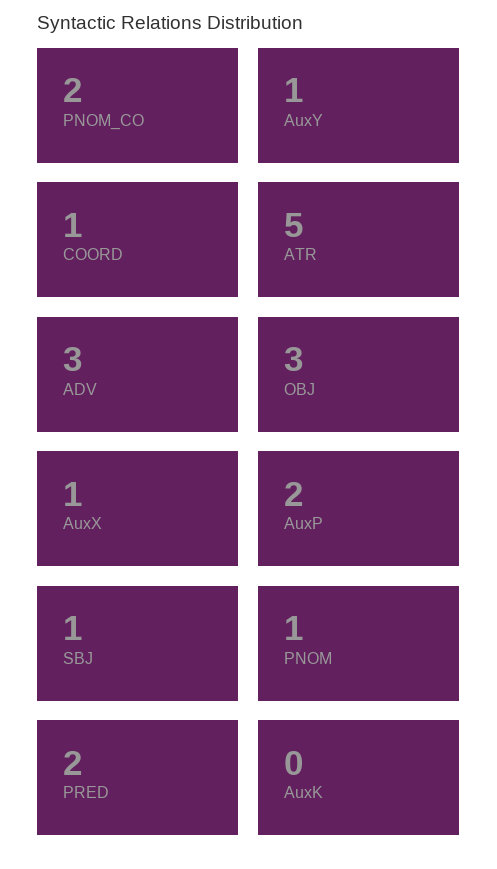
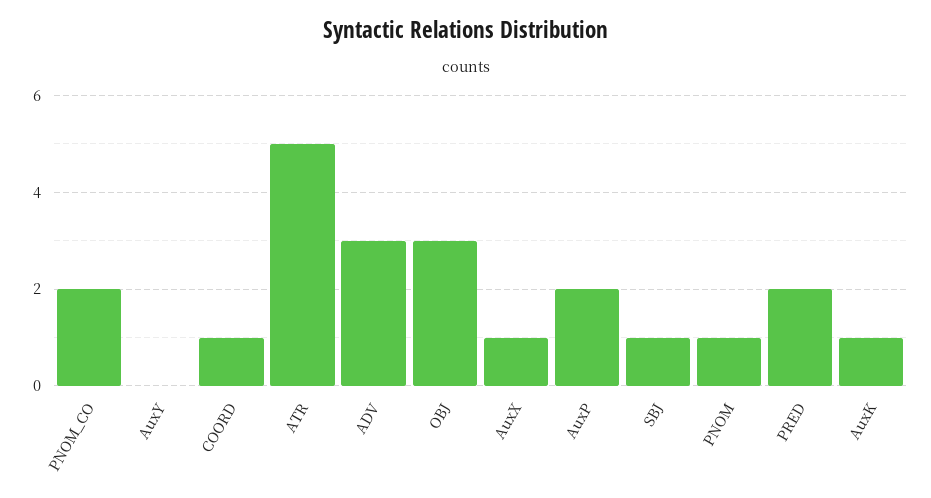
AuxY: 1 -> 0
AuxK: 0 -> 1

